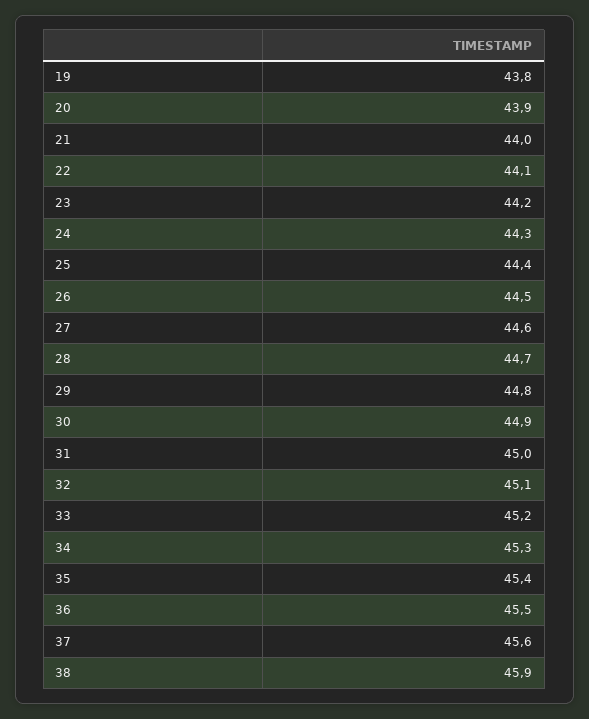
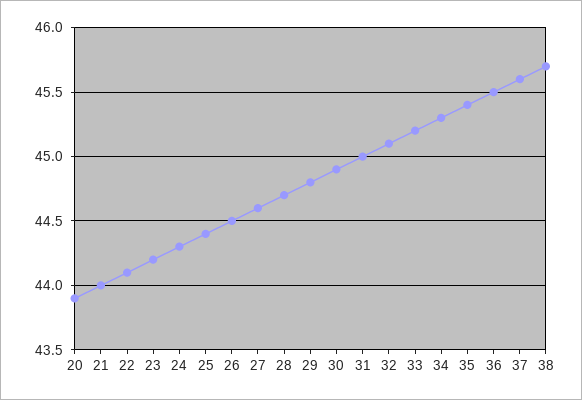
19: 43.8 -> none
38: 45.9 -> 45.7

